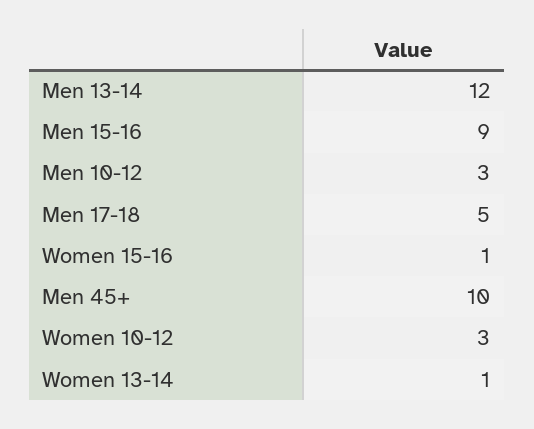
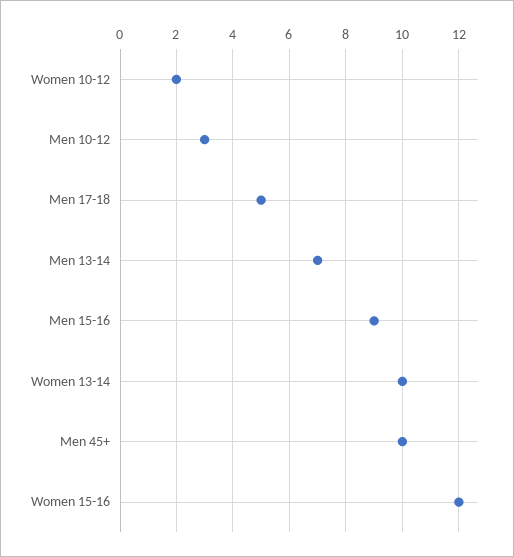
Men 13-14: 12 -> 7
Women 15-16: 1 -> 12
Women 10-12: 3 -> 2
Women 13-14: 1 -> 10

